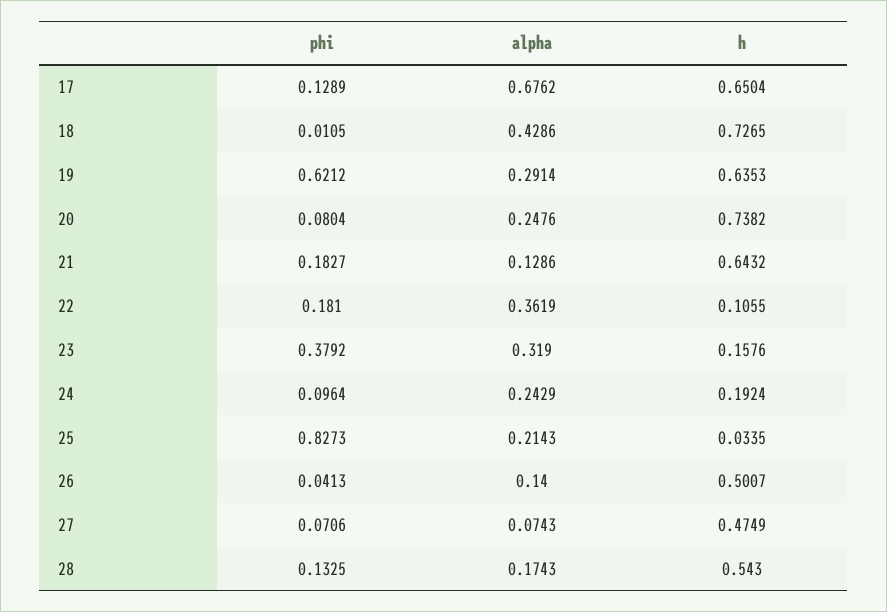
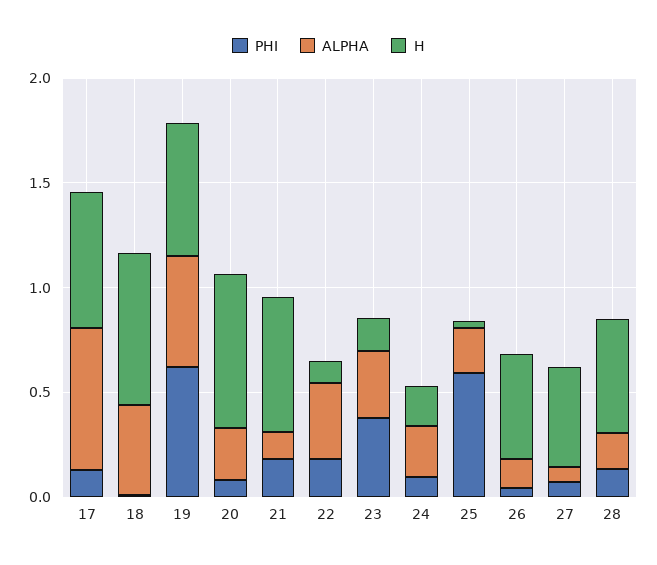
alpha, 19: 0.2914 -> 0.5
phi, 25: 0.8273 -> 0.6

